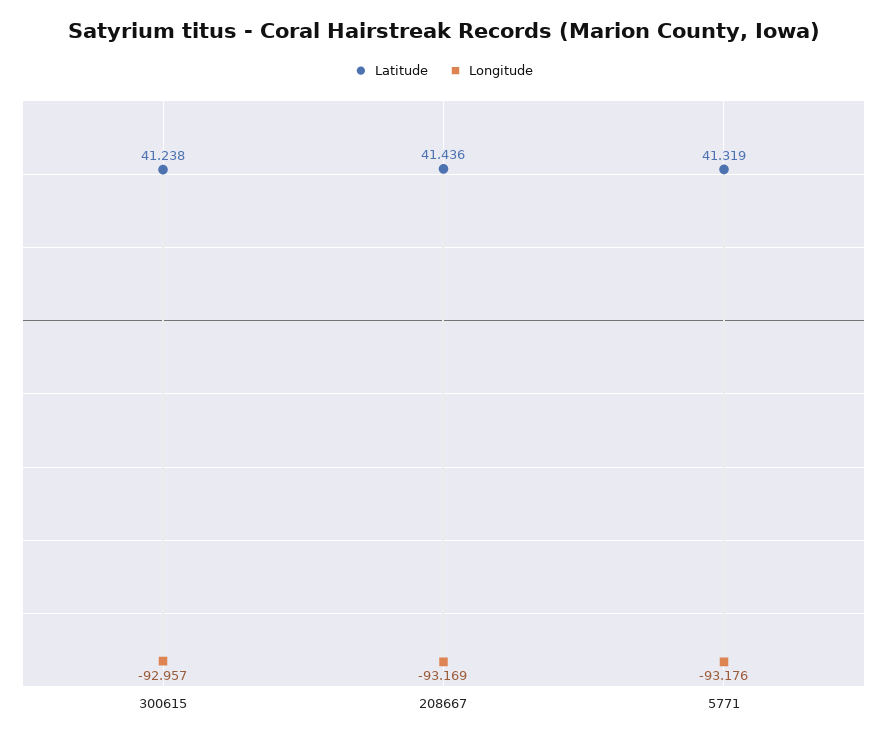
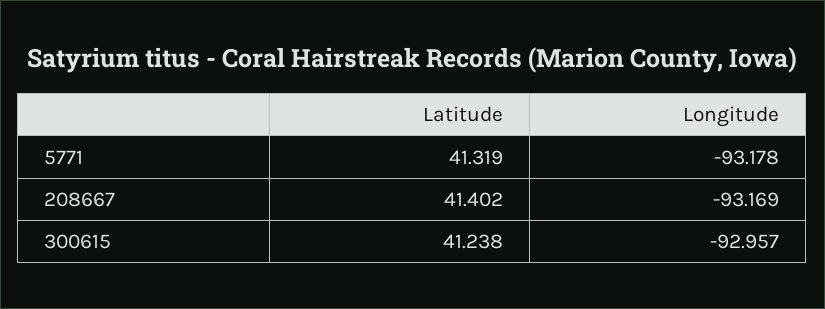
Latitude, 208667: 41.436 -> 41.402
Longitude, 5771: -93.176 -> -93.178

